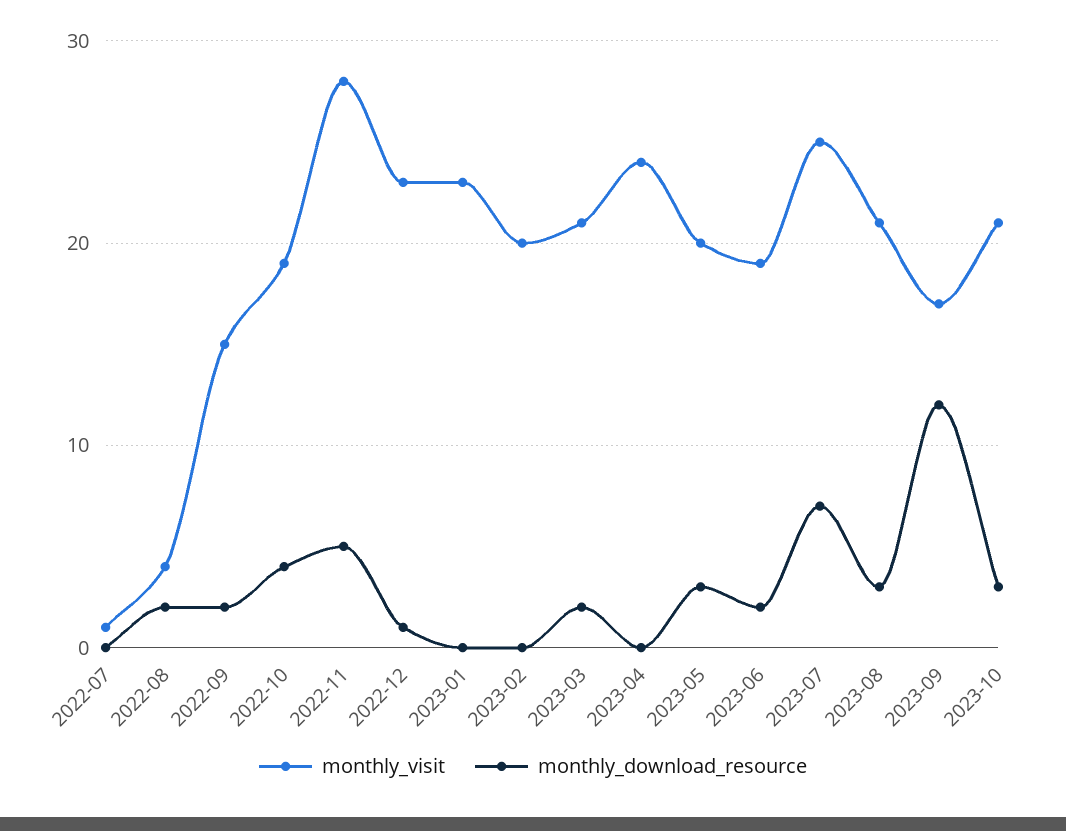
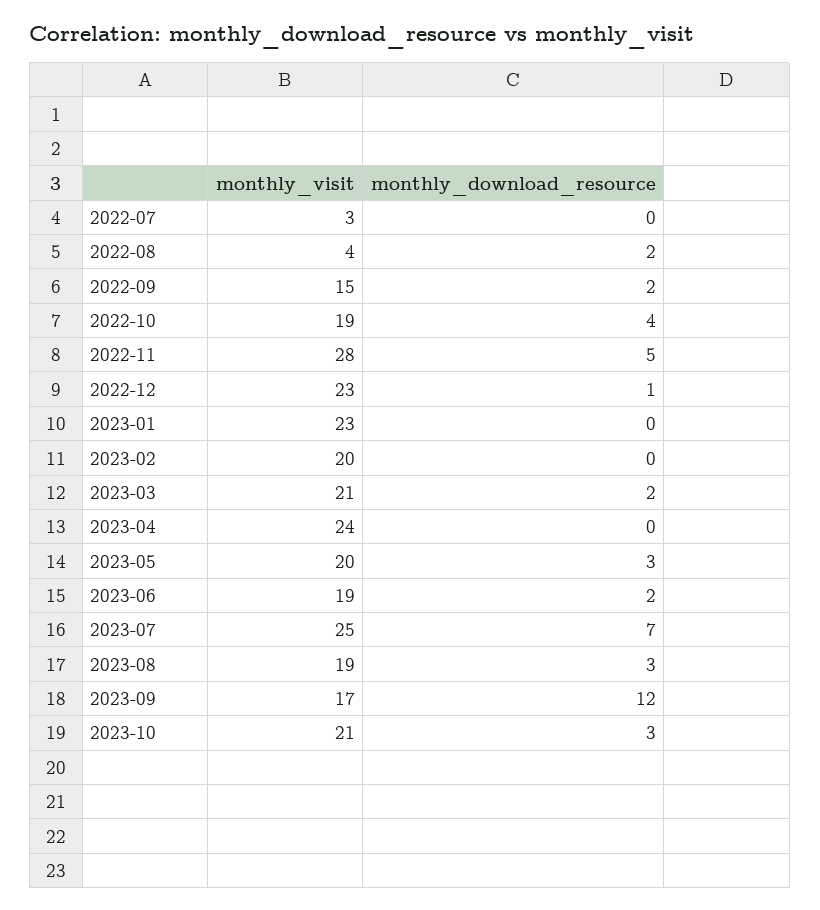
monthly_visit, 2022-07: 1 -> 3
monthly_visit, 2023-08: 21 -> 19

